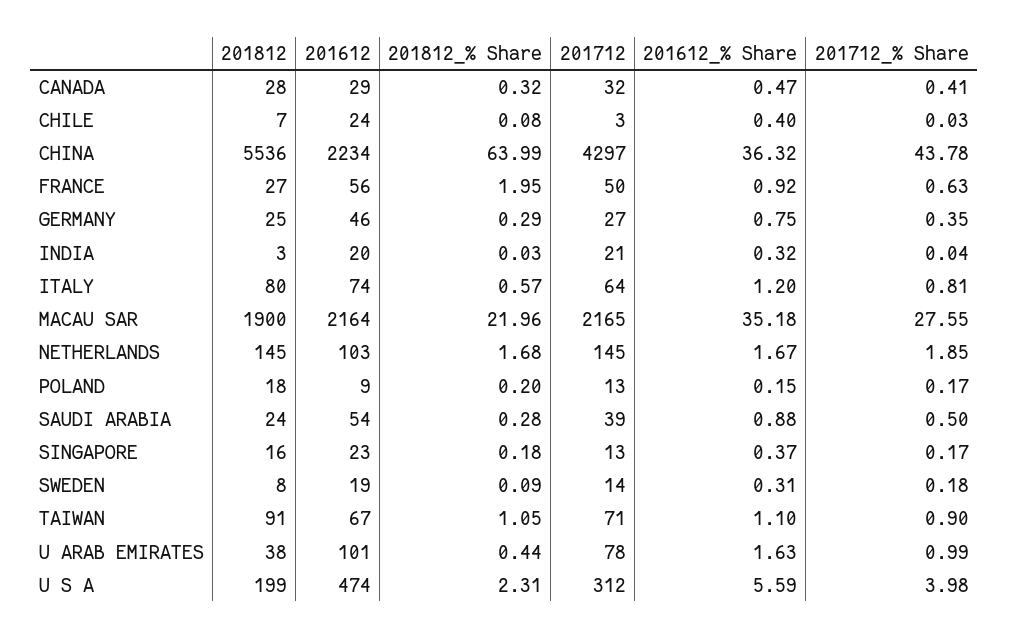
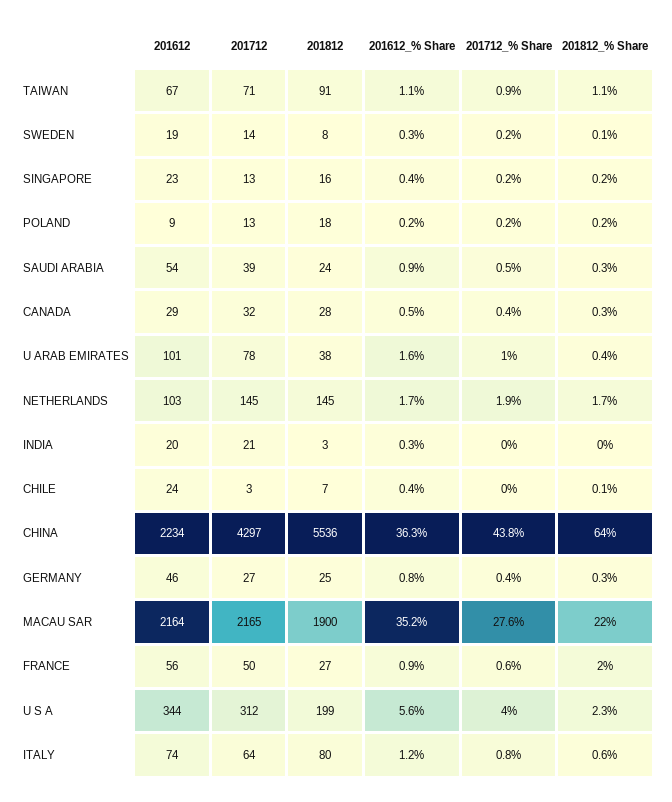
201612, U S A: 474 -> 344

